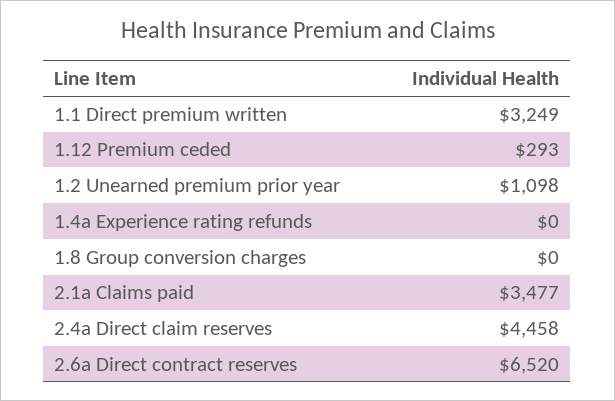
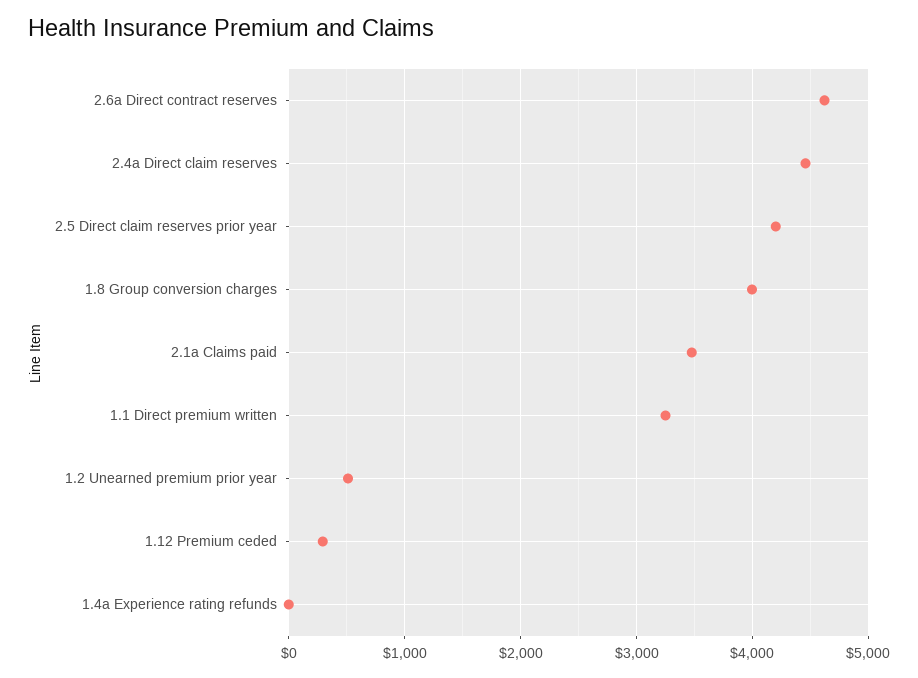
1.2 Unearned premium prior year: 1098 -> 500
1.8 Group conversion charges: 0 -> 4000
2.6a Direct contract reserves: 6520 -> 4600
2.5 Direct claim reserves prior year: none -> 4200

